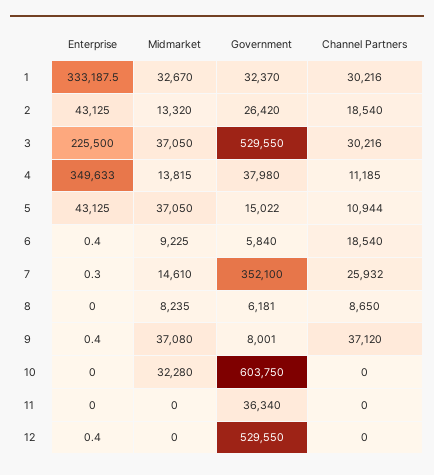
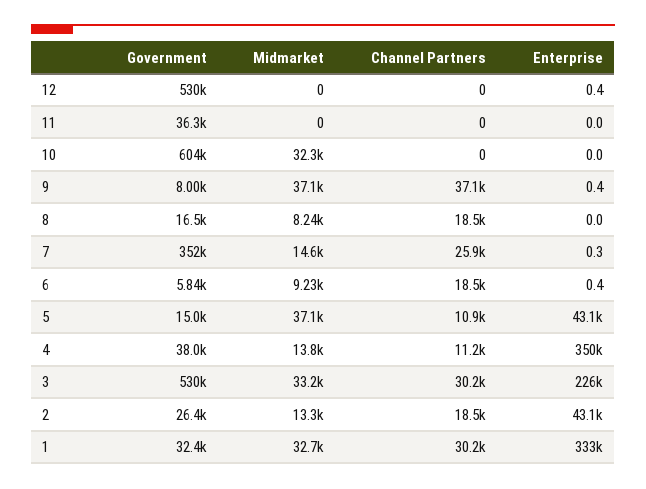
Midmarket, 3: 37050 -> 33200
Government, 8: 6181 -> 16500
Channel Partners, 8: 8650 -> 18500

